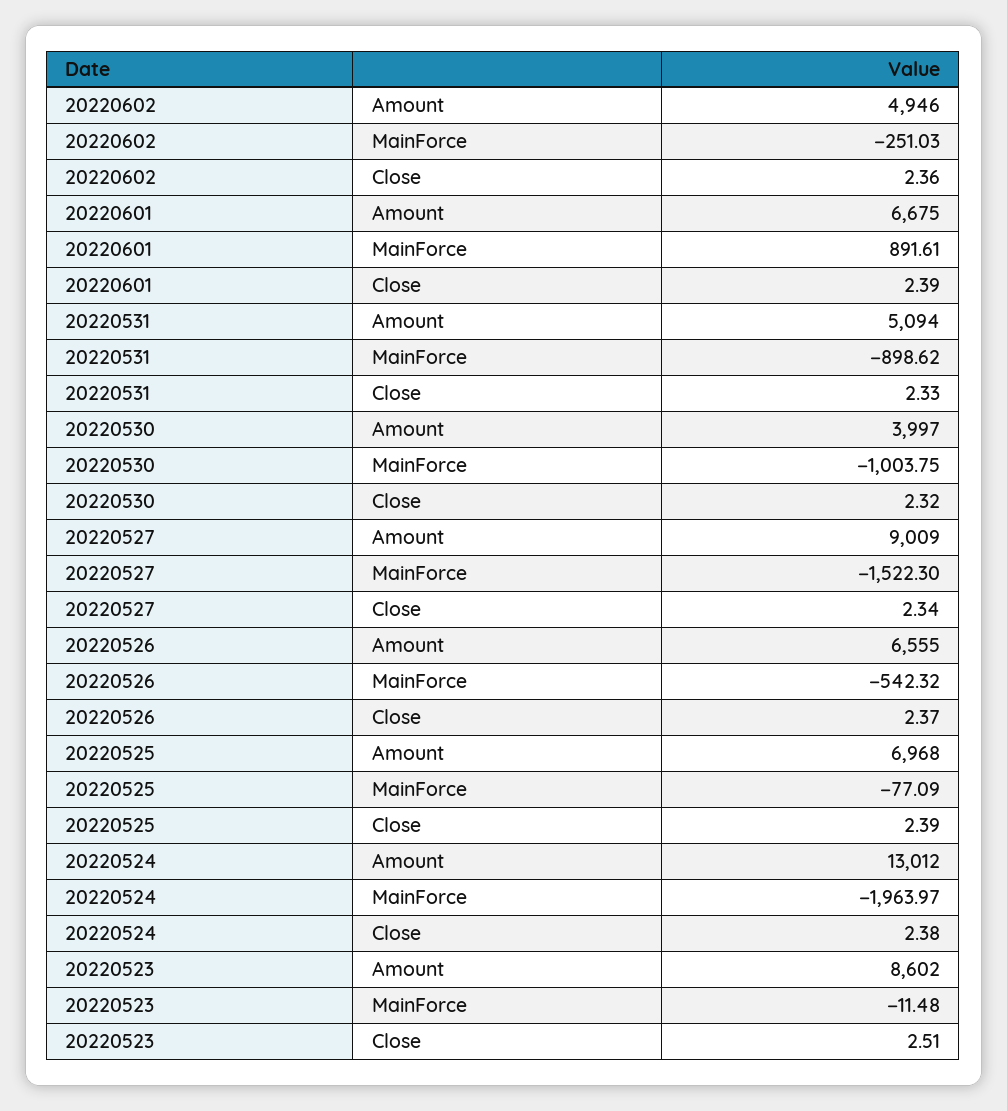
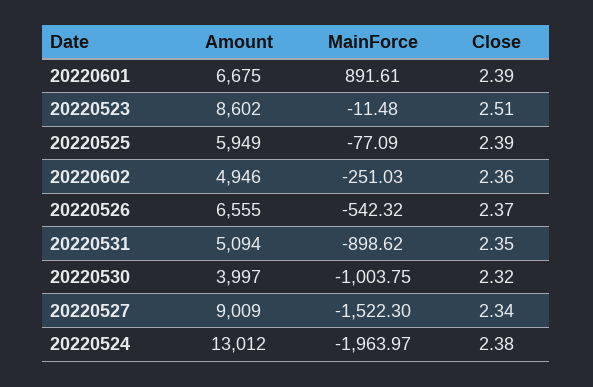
20220531, Close: 2.33 -> 2.35
20220525, Amount: 6968 -> 5949

